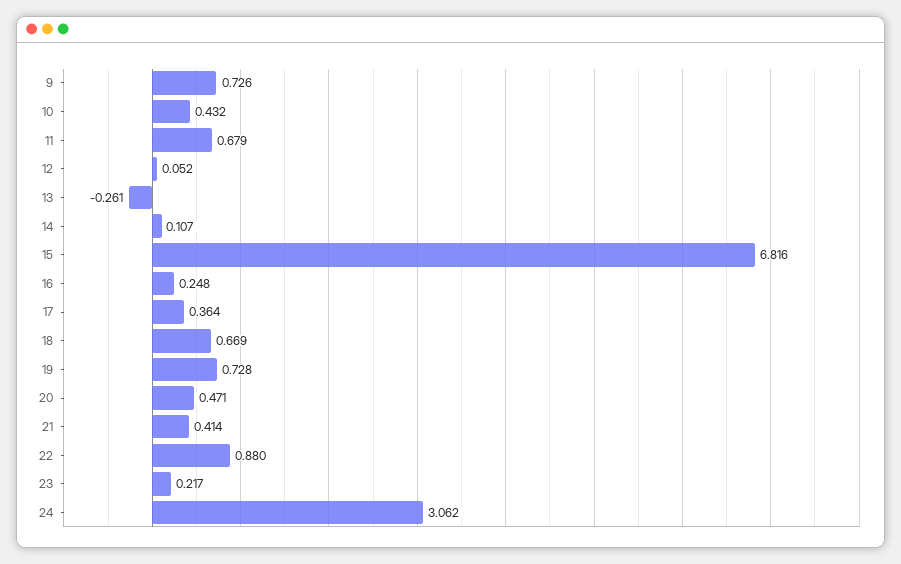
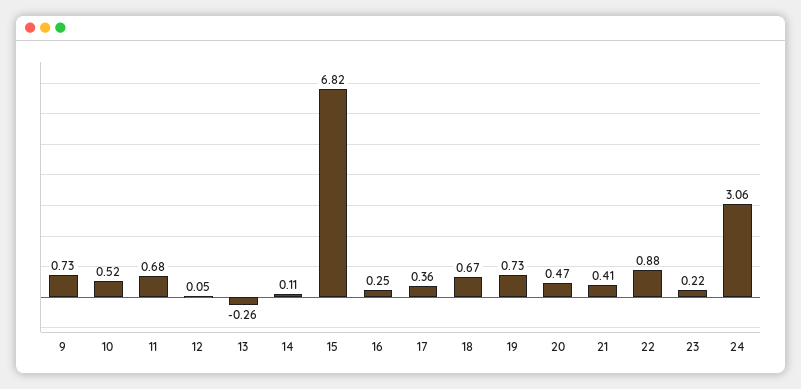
10: 0.432 -> 0.52

